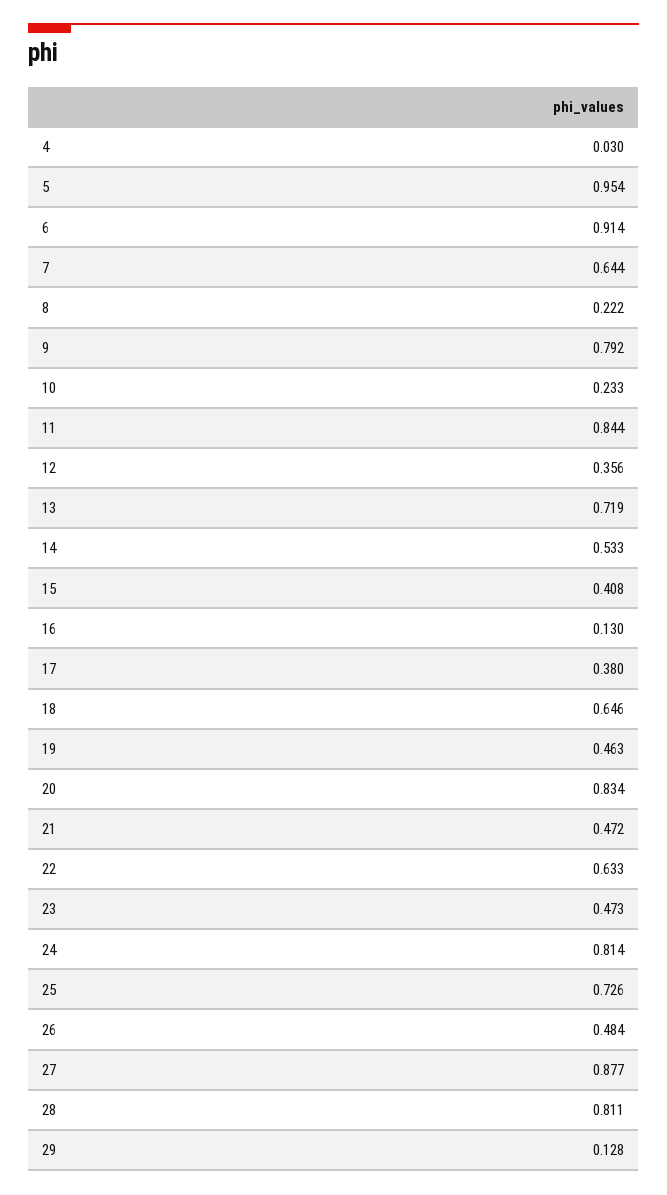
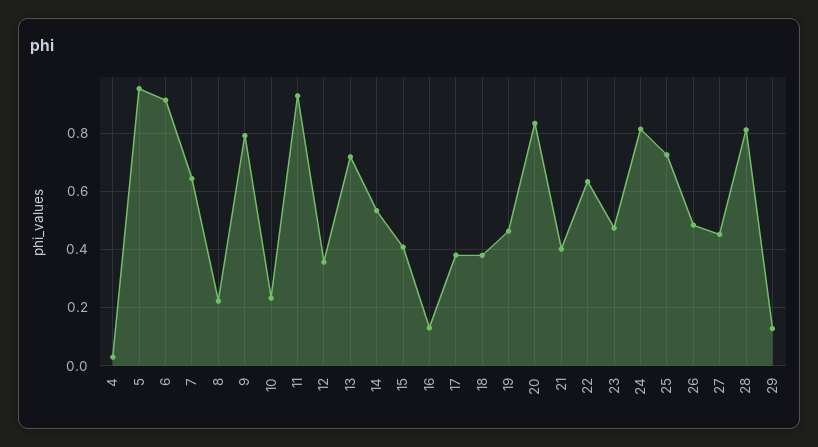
11: 0.844 -> 0.925
18: 0.646 -> 0.375
21: 0.472 -> 0.4
27: 0.877 -> 0.45

